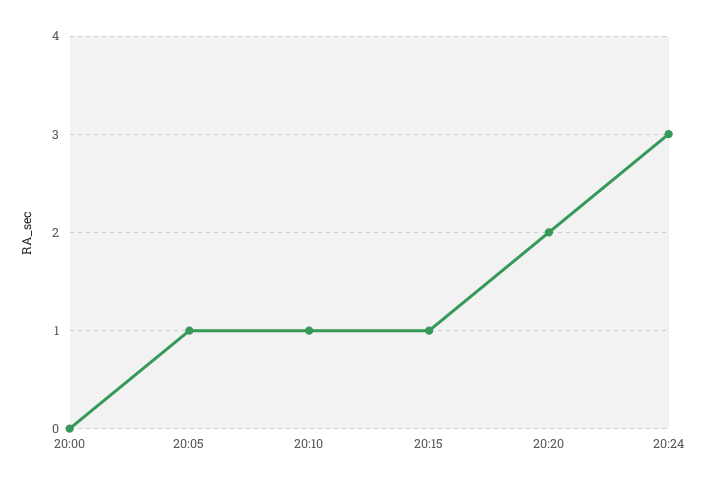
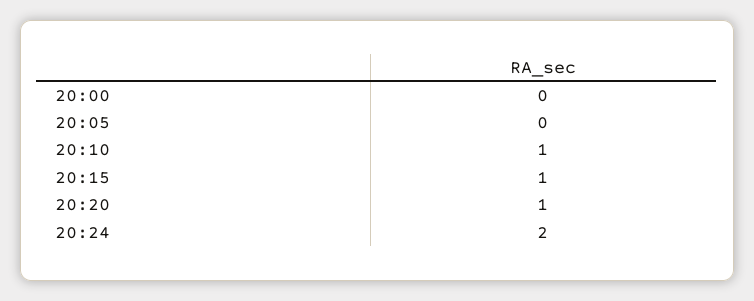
20:05: 1 -> 0
20:20: 2 -> 1
20:24: 3 -> 2

